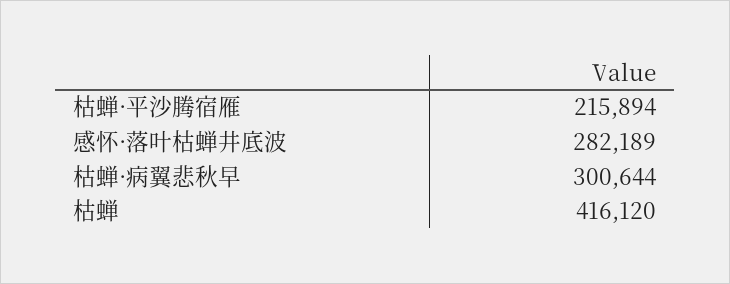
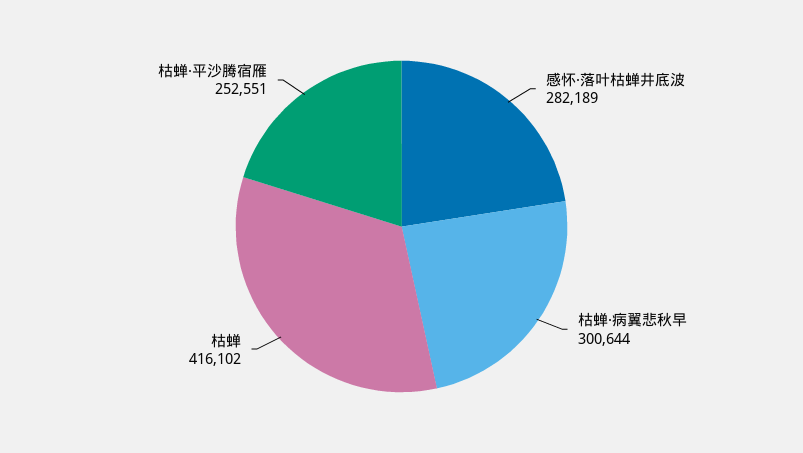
枯蝉·平沙腾宿雁: 215894 -> 252551
枯蝉: 416120 -> 416102

